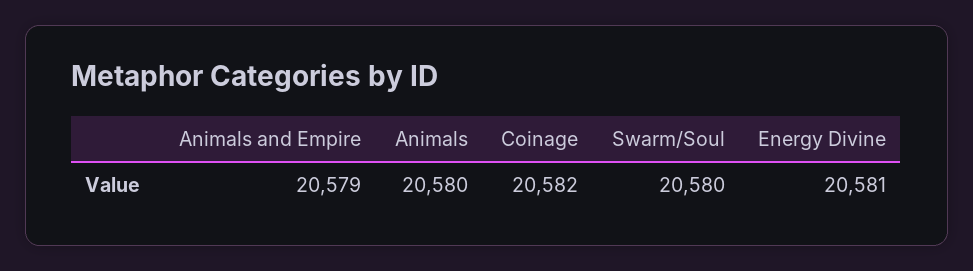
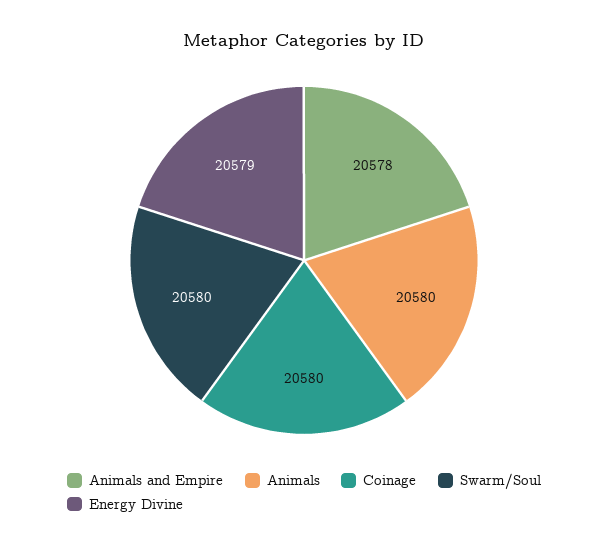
Animals and Empire: 20579 -> 20578
Coinage: 20582 -> 20580
Energy Divine: 20581 -> 20579

